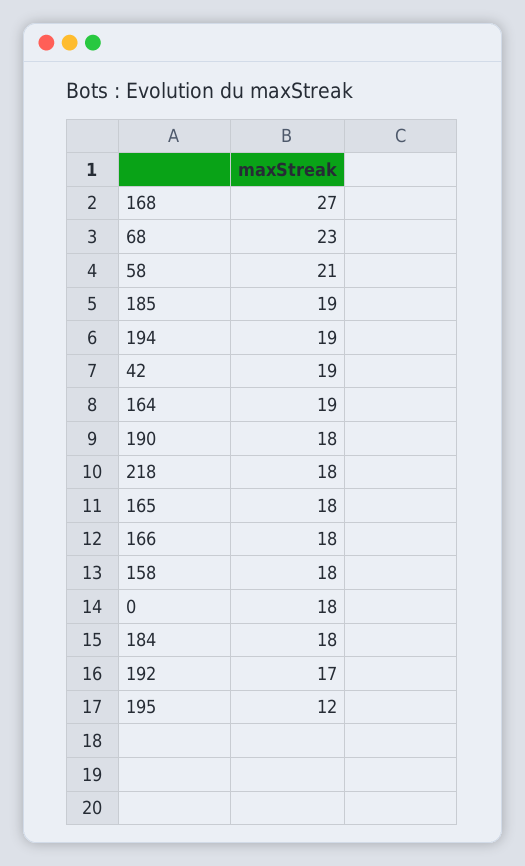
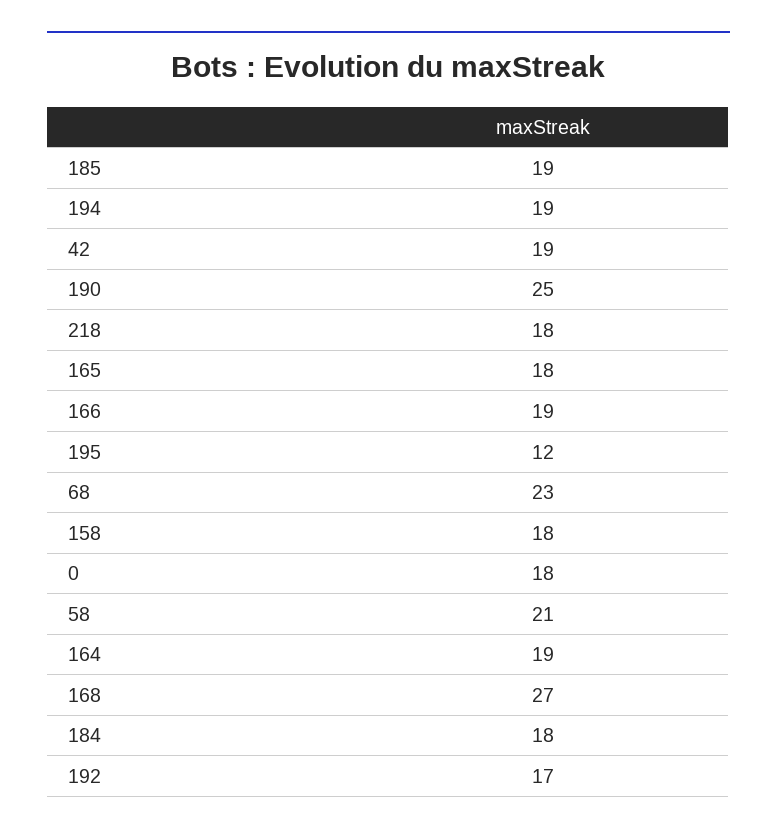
190: 18 -> 25
166: 18 -> 19

